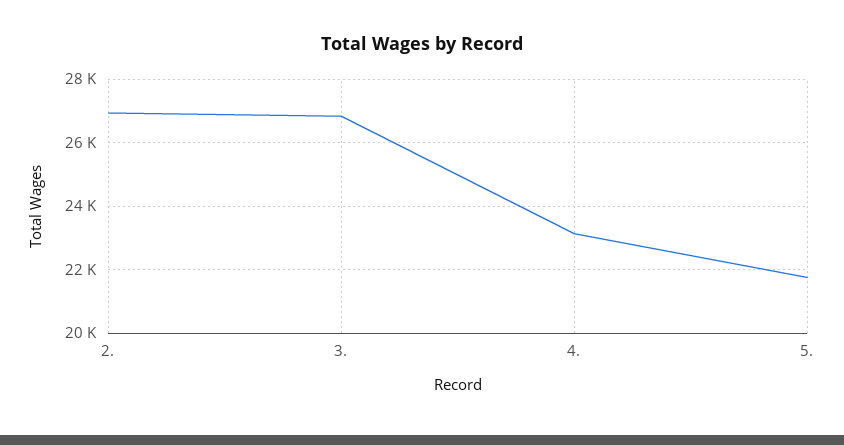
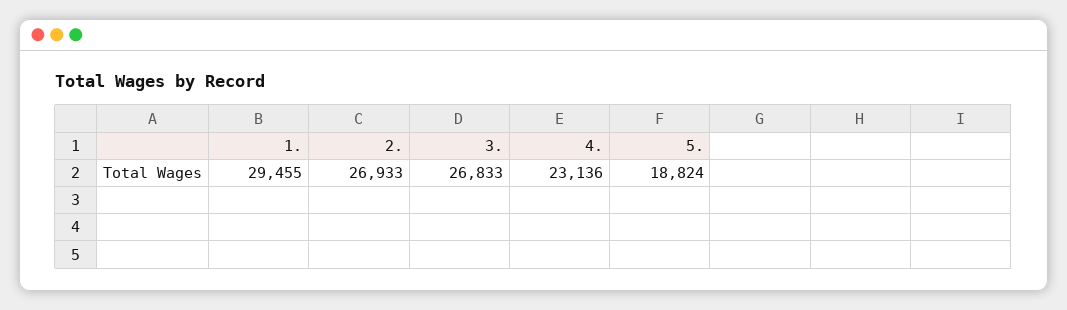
5.: 21800 -> 18824
1.: none -> 29455

